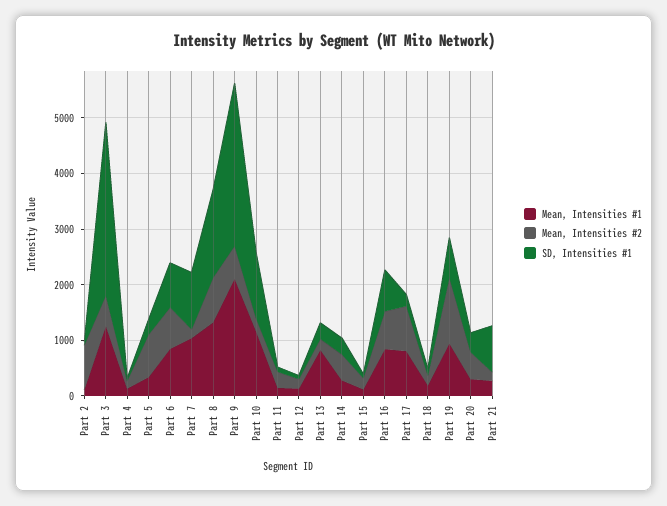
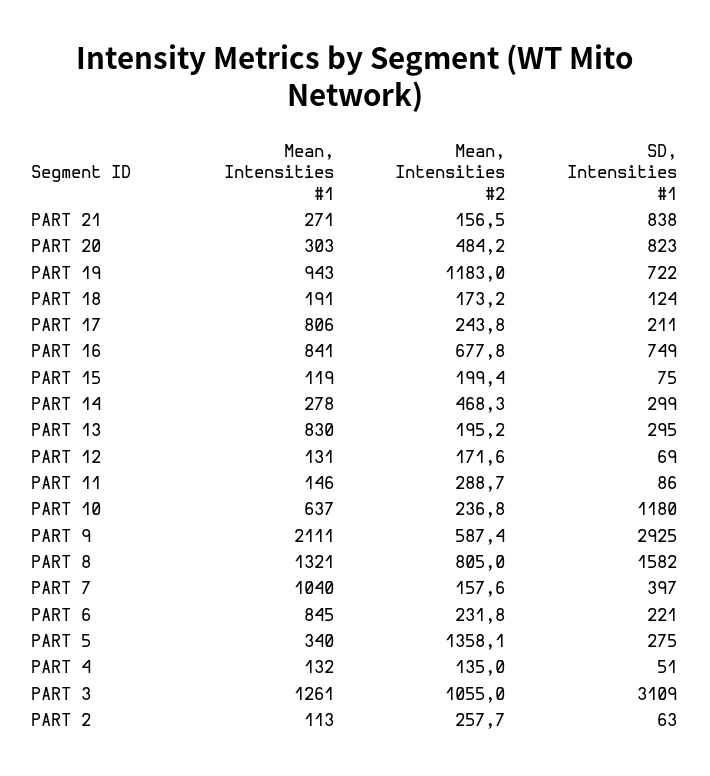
Mean, Intensities #2, Part 2: 800 -> 257.7
Mean, Intensities #2, Part 3: 600 -> 1055
Mean, Intensities #2, Part 5: 800 -> 1358.1
Mean, Intensities #2, Part 6: 800 -> 231.8
SD, Intensities #1, Part 6: 800 -> 221
SD, Intensities #1, Part 7: 1000 -> 397
Mean, Intensities #1, Part 10: 1200 -> 637
Mean, Intensities #2, Part 17: 800 -> 243.8
SD, Intensities #1, Part 20: 400 -> 823

